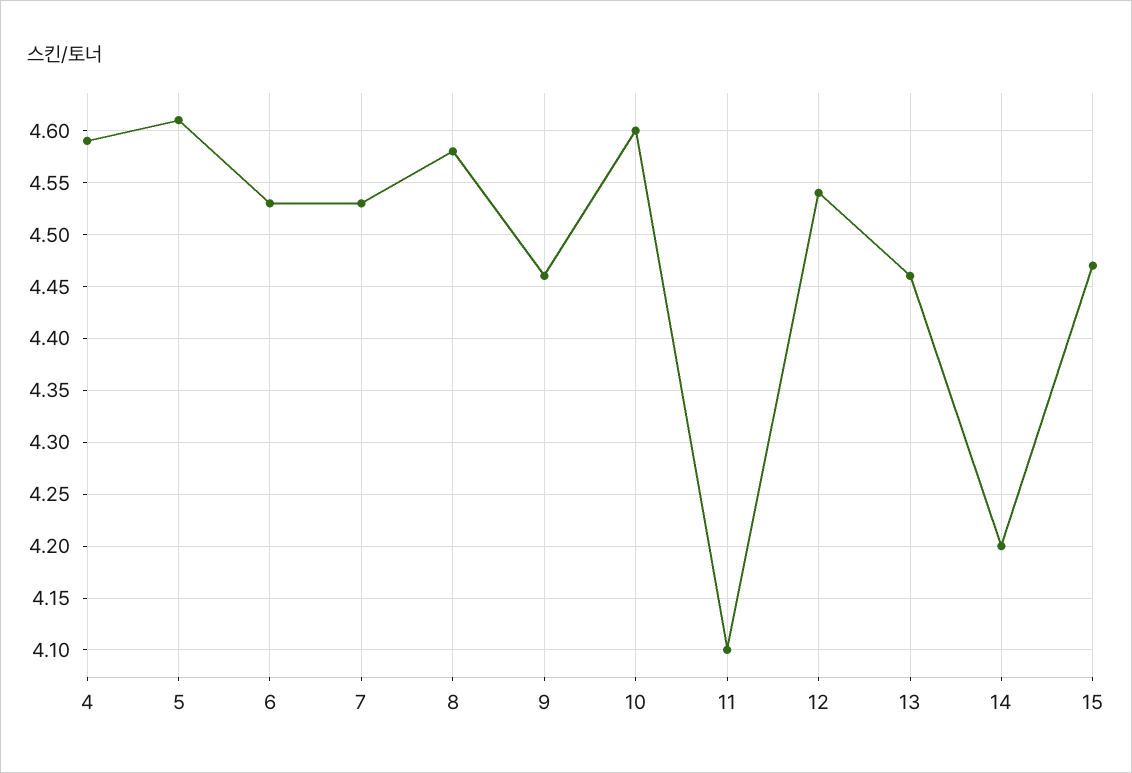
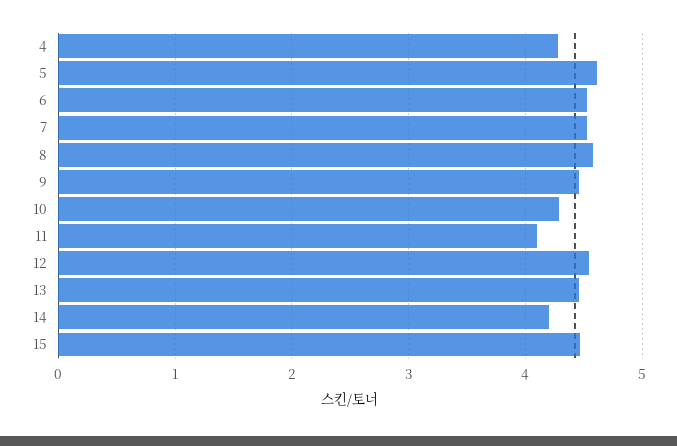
4: 4.59 -> 4.3
10: 4.6 -> 4.3

